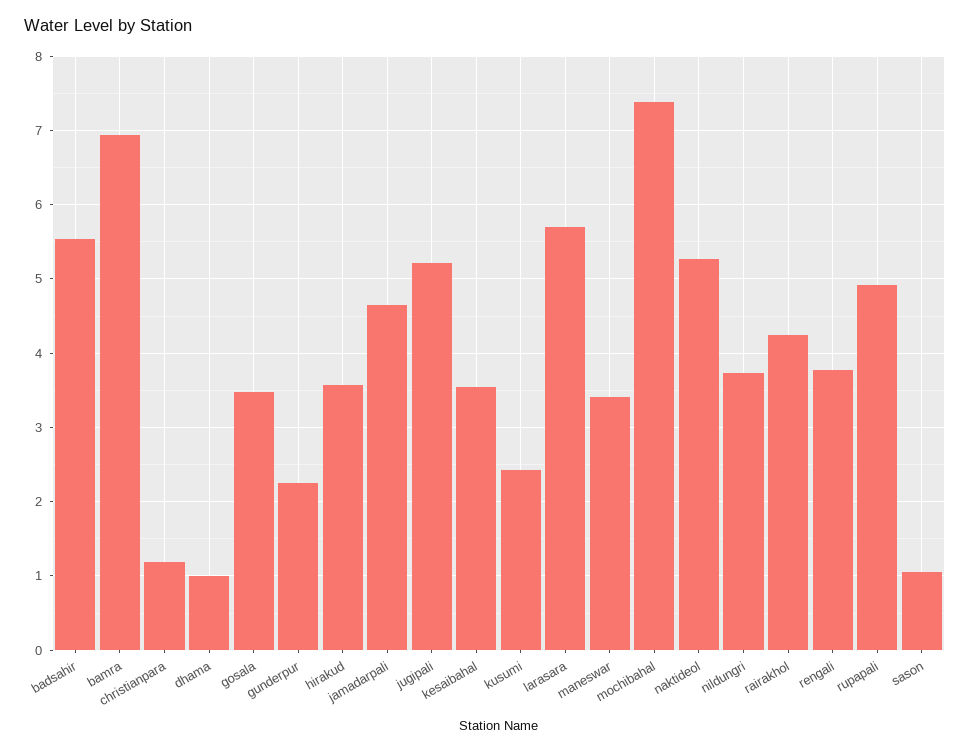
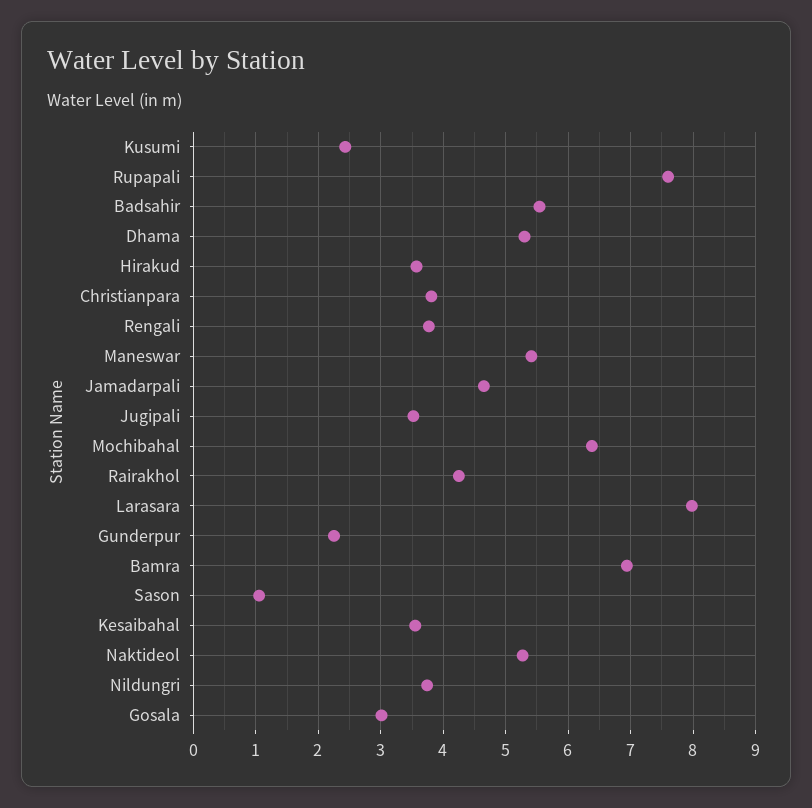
christianpara: 1.2 -> 3.8
dhama: 1 -> 5.3
gosala: 3.5 -> 3
jugipali: 5.2 -> 3.5
larasara: 5.7 -> 8
maneswar: 3.4 -> 5.4
mochibahal: 7.4 -> 6.4
rupapali: 4.9 -> 7.6

